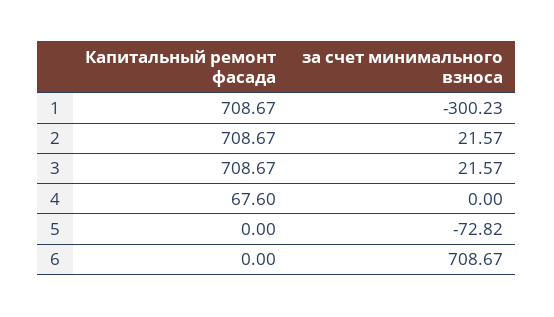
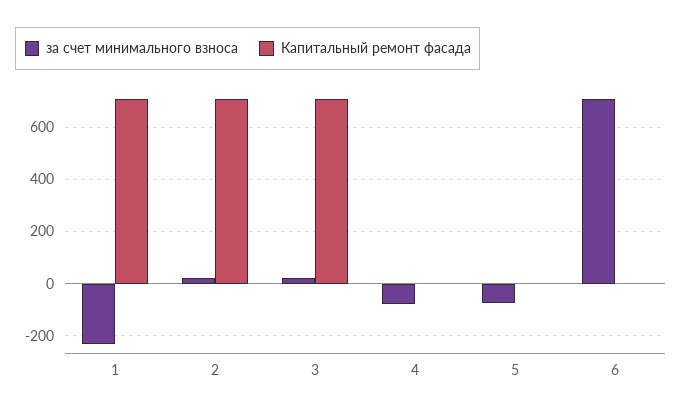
за счет минимального взноса, 1: -300.23 -> -225
Капитальный ремонт фасада, 4: 67.6 -> 0
за счет минимального взноса, 4: 0 -> -75

